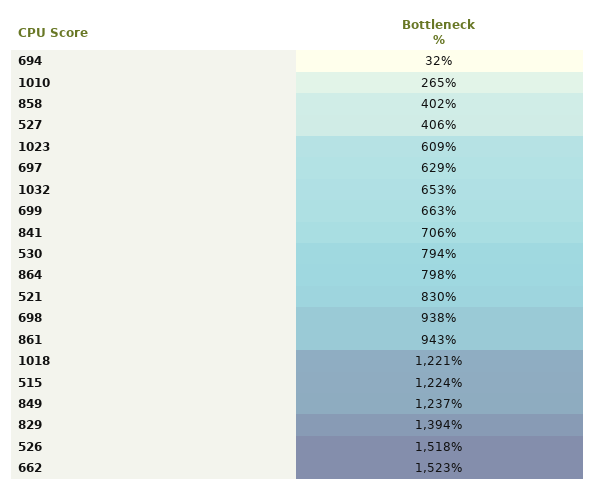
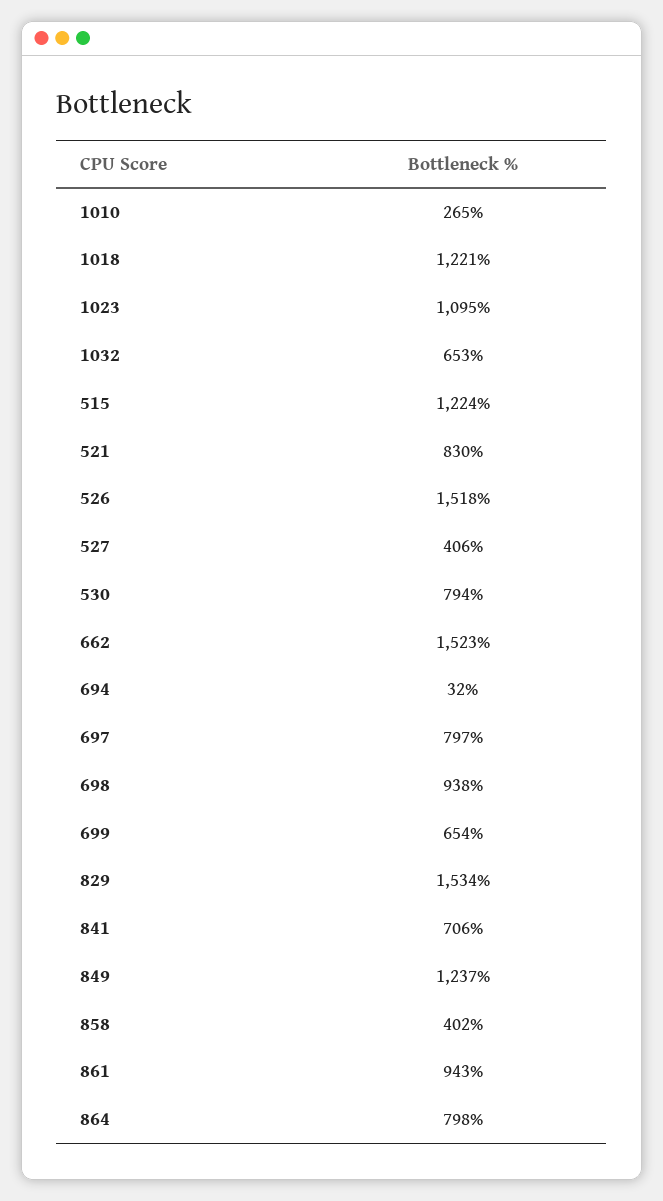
1023: 609 -> 1095
697: 629 -> 797
699: 663 -> 654
829: 1394 -> 1534

